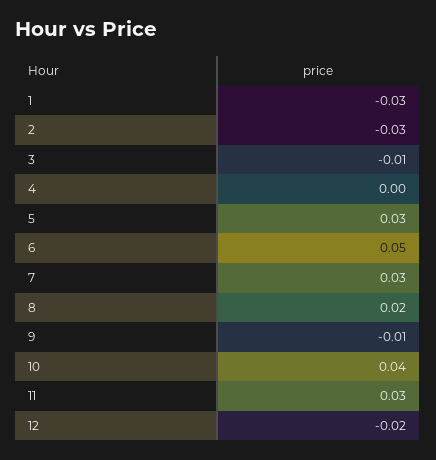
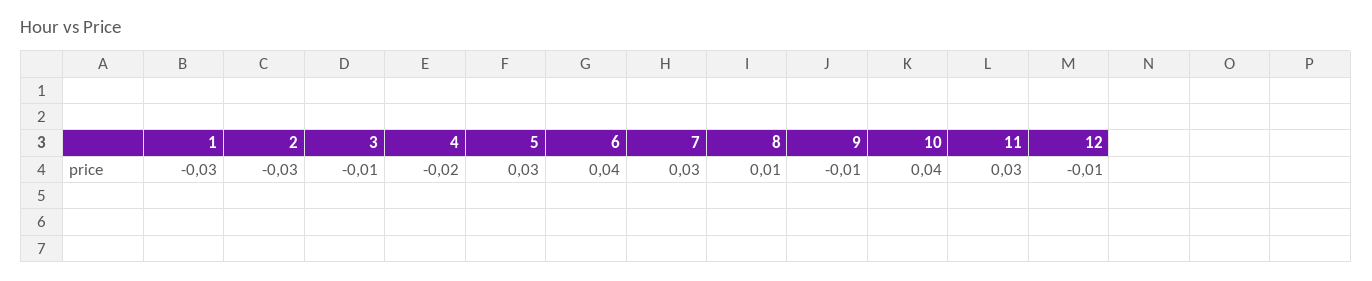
4: 0 -> -0.02
6: 0.05 -> 0.04
8: 0.02 -> 0.01
12: -0.02 -> -0.01

